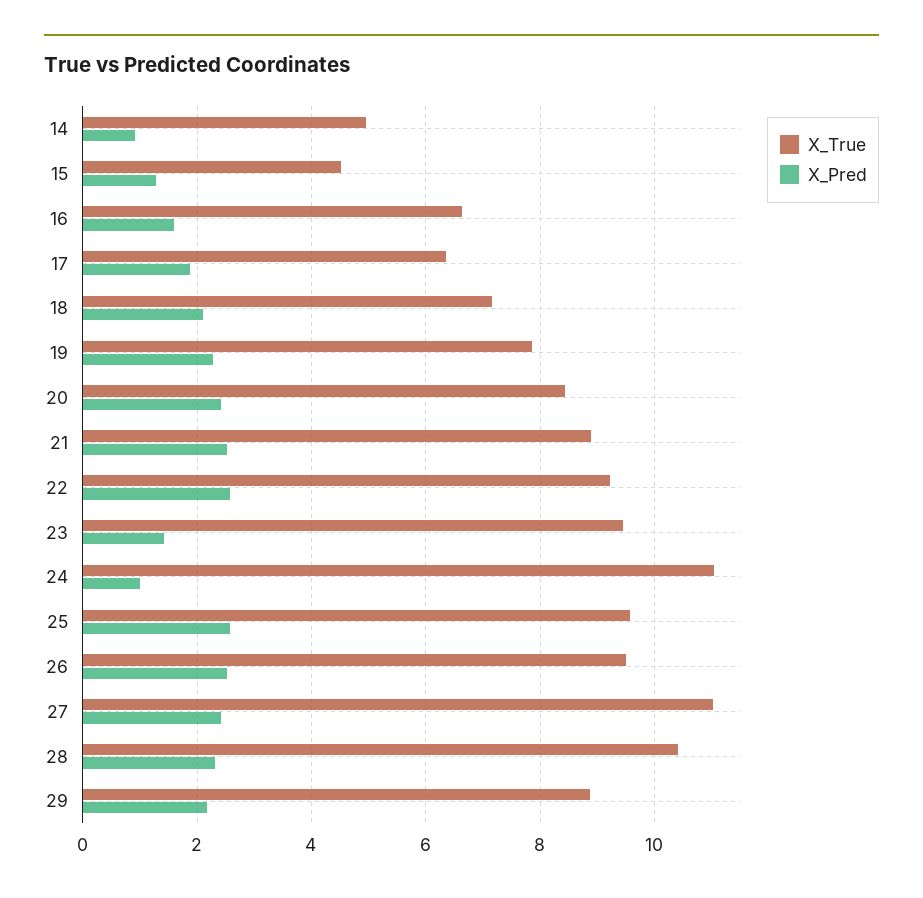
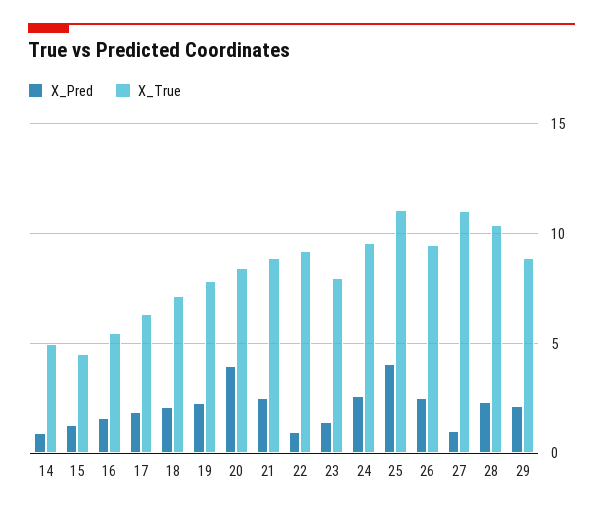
X_True, 16: 6.6 -> 5.5
X_Pred, 20: 2.4 -> 4
X_Pred, 22: 2.6 -> 1
X_True, 23: 9.4 -> 8
X_True, 24: 11 -> 9.5
X_Pred, 24: 1 -> 2.5
X_True, 25: 9.6 -> 11
X_Pred, 25: 2.6 -> 4
X_Pred, 27: 2.4 -> 1

